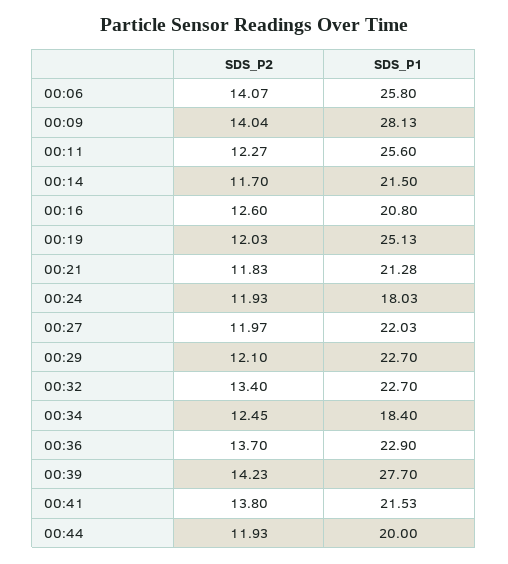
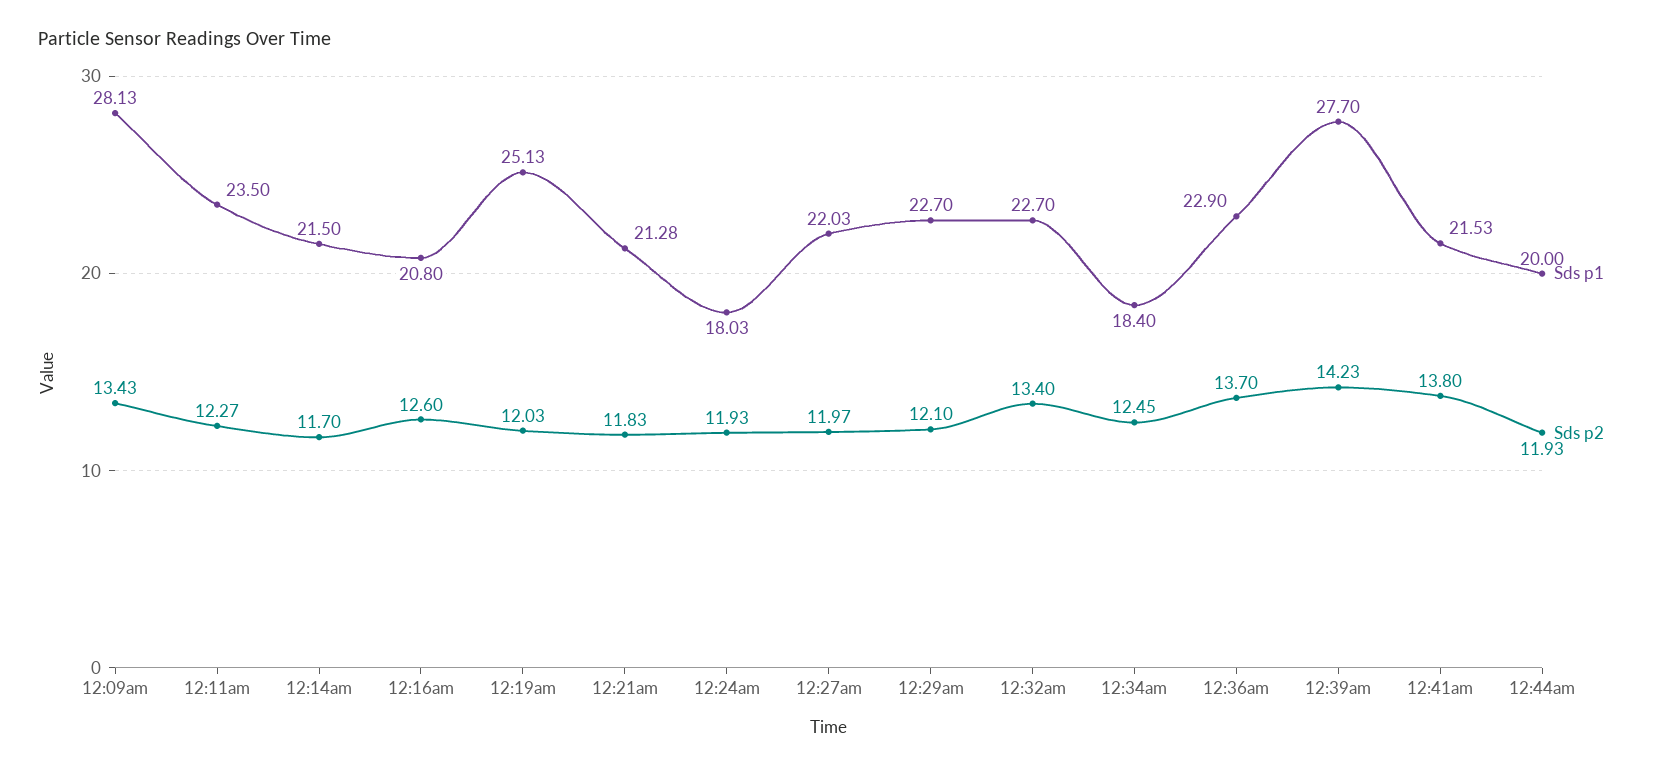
SDS_P2, 00:06: 14.07 -> none
SDS_P1, 00:06: 25.8 -> none
SDS_P2, 00:09: 14.04 -> 13.43
SDS_P1, 00:11: 25.6 -> 23.5

